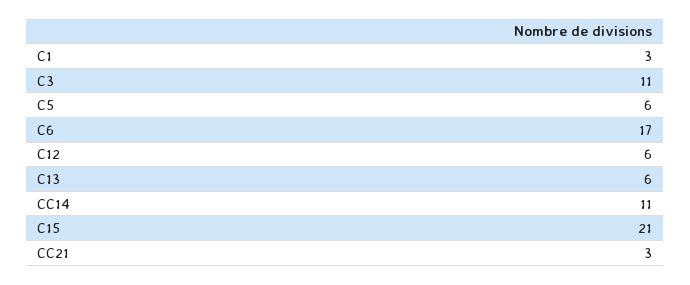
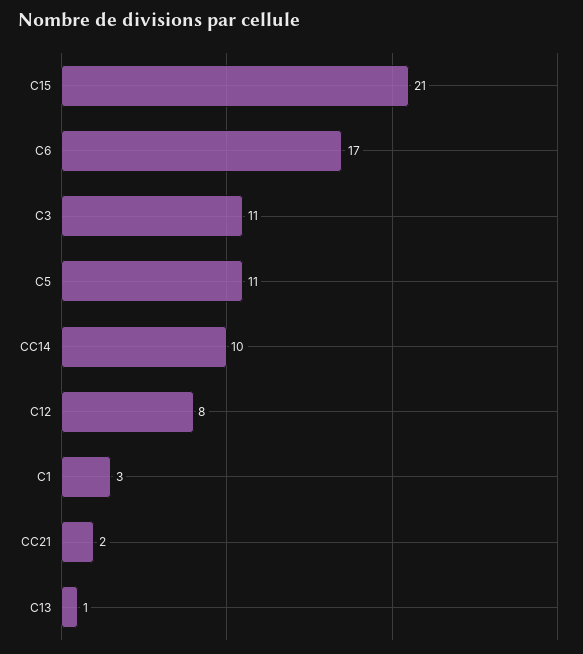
C5: 6 -> 11
C12: 6 -> 8
C13: 6 -> 1
CC14: 11 -> 10
CC21: 3 -> 2

